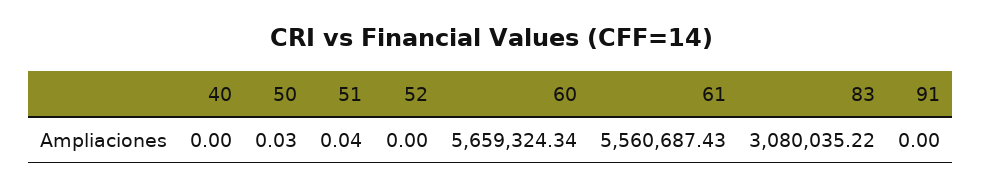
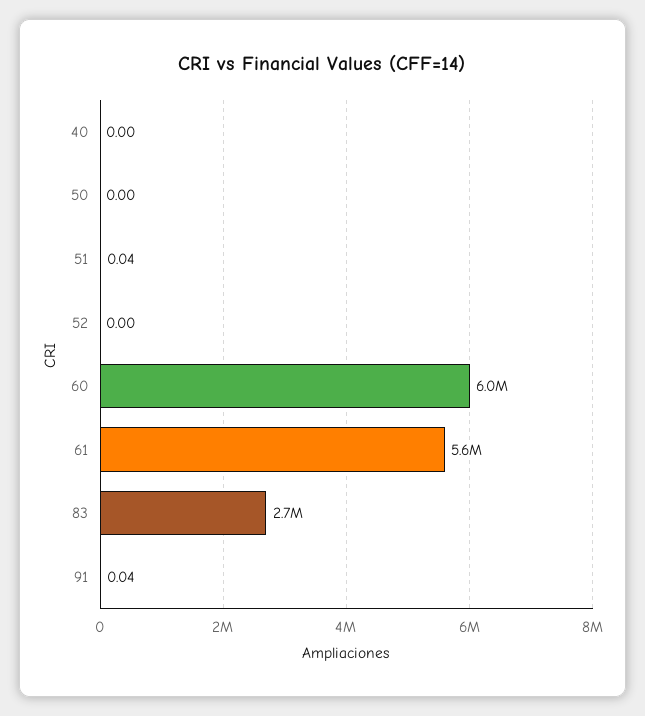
50: 0.03 -> 0
60: 5659324.34 -> 6000000
83: 3080035.22 -> 2700000
91: 0 -> 0.04

